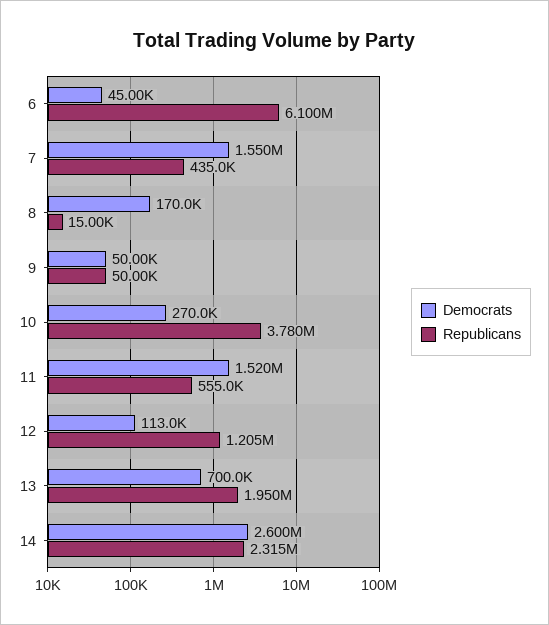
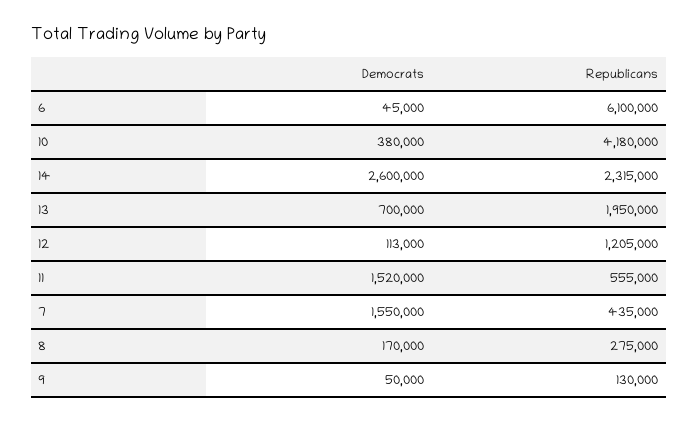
Republicans, 8: 15000 -> 275000
Republicans, 9: 50000 -> 130000
Democrats, 10: 270000 -> 380000
Republicans, 10: 3780000 -> 4180000

